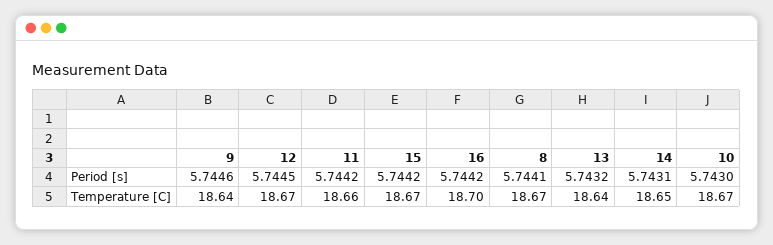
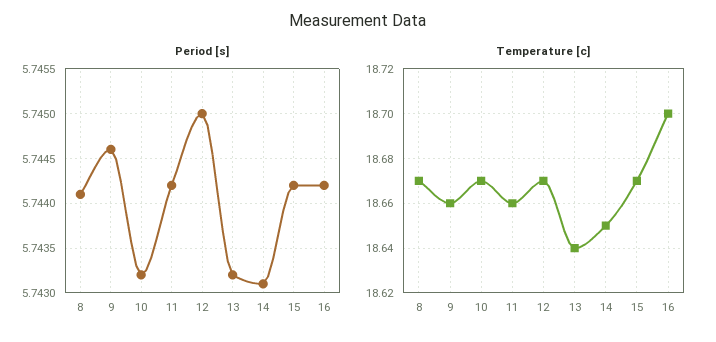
Period [s], 12: 5.7445 -> 5.745
Period [s], 10: 5.743 -> 5.7432
Temperature [C], 9: 18.64 -> 18.66

